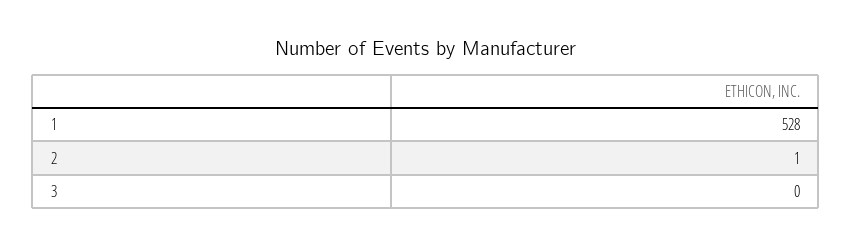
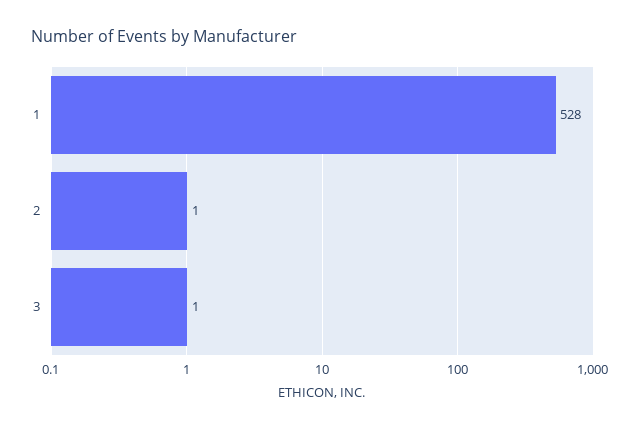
3: 0 -> 1

